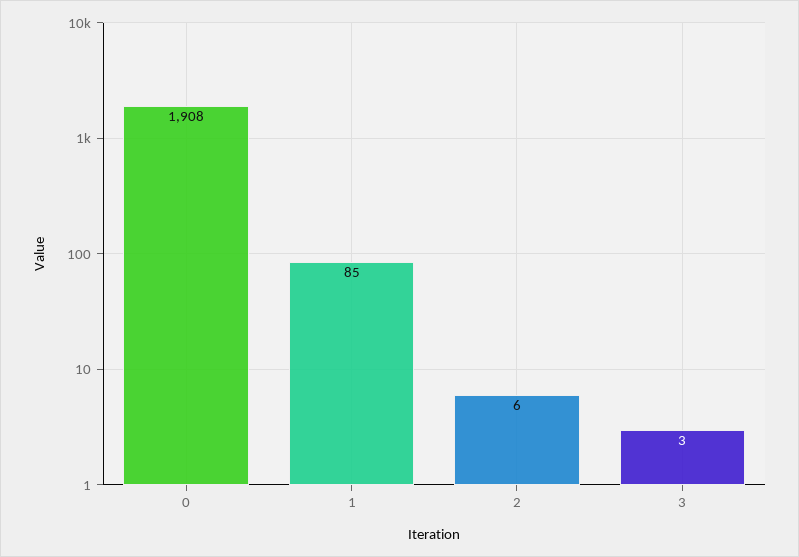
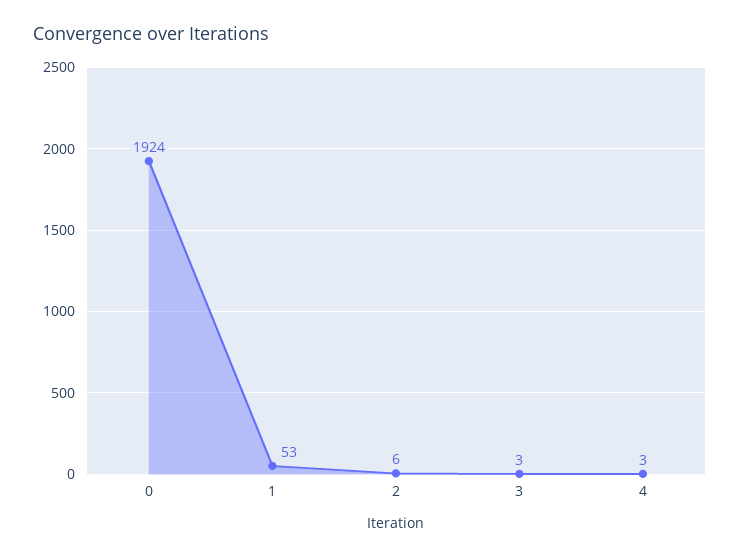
0: 1908 -> 1924
1: 85 -> 53
4: none -> 3

